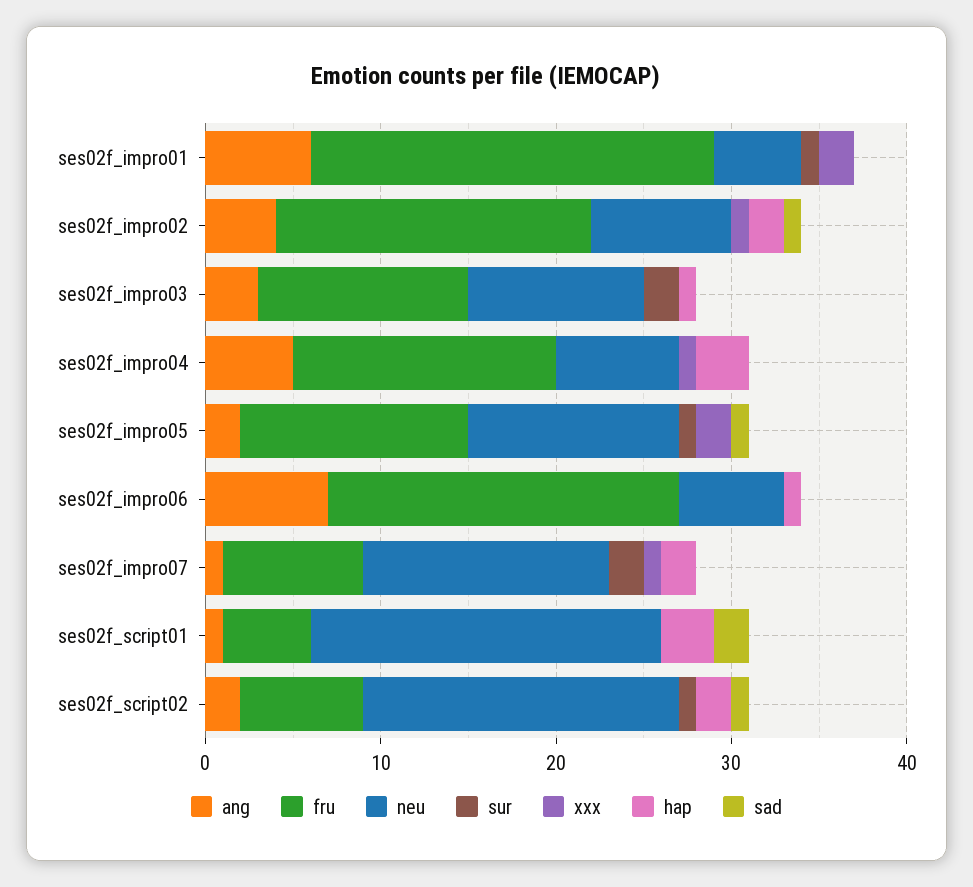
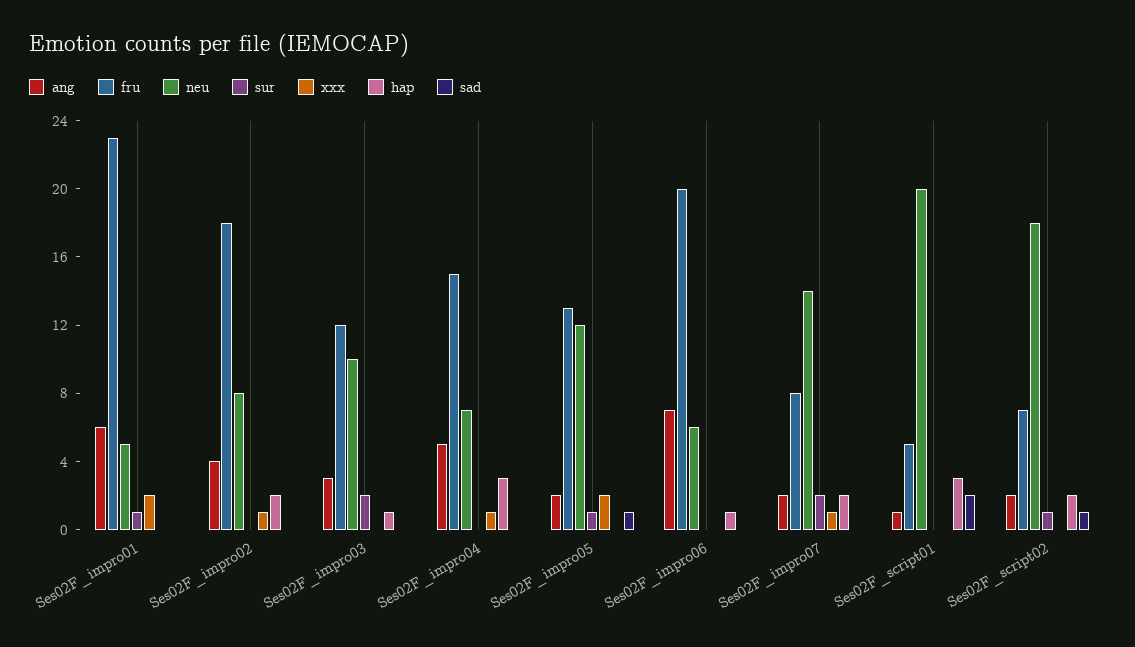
sad, ses02f_impro02: 1 -> 0
ang, ses02f_impro07: 1 -> 2

